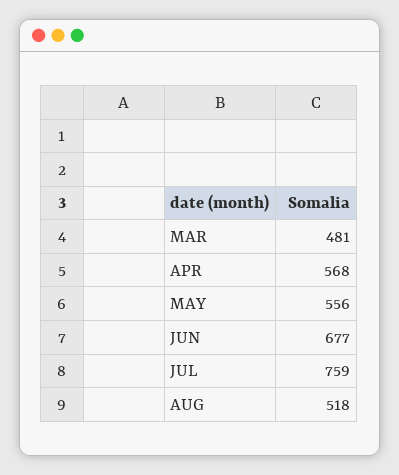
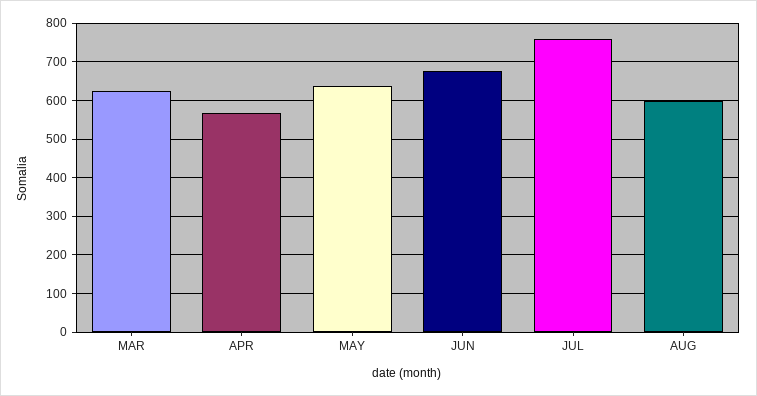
MAR: 481 -> 620
MAY: 556 -> 640
AUG: 518 -> 600

